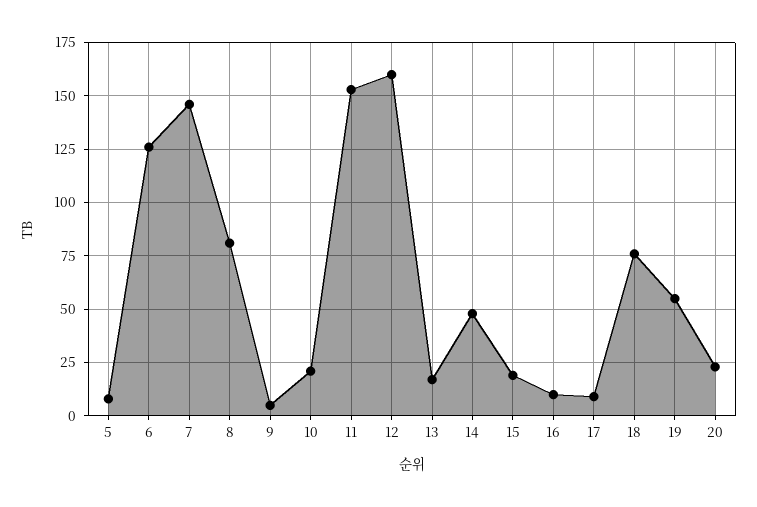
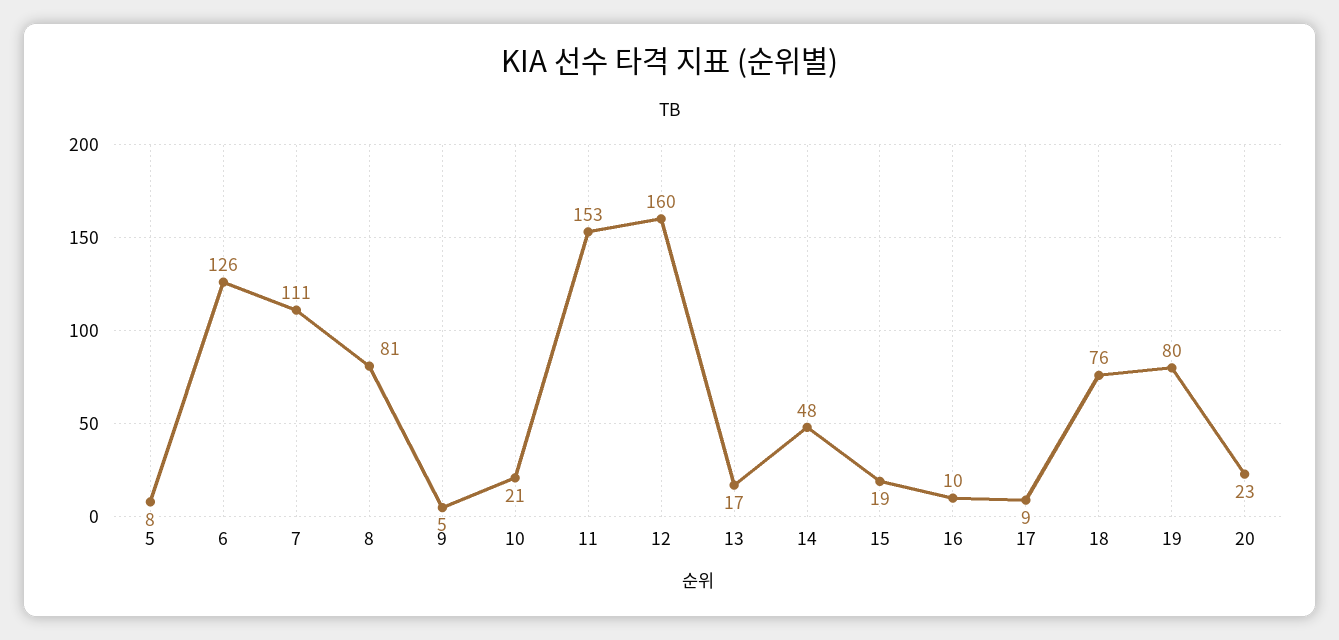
7: 145 -> 111
19: 55 -> 80

